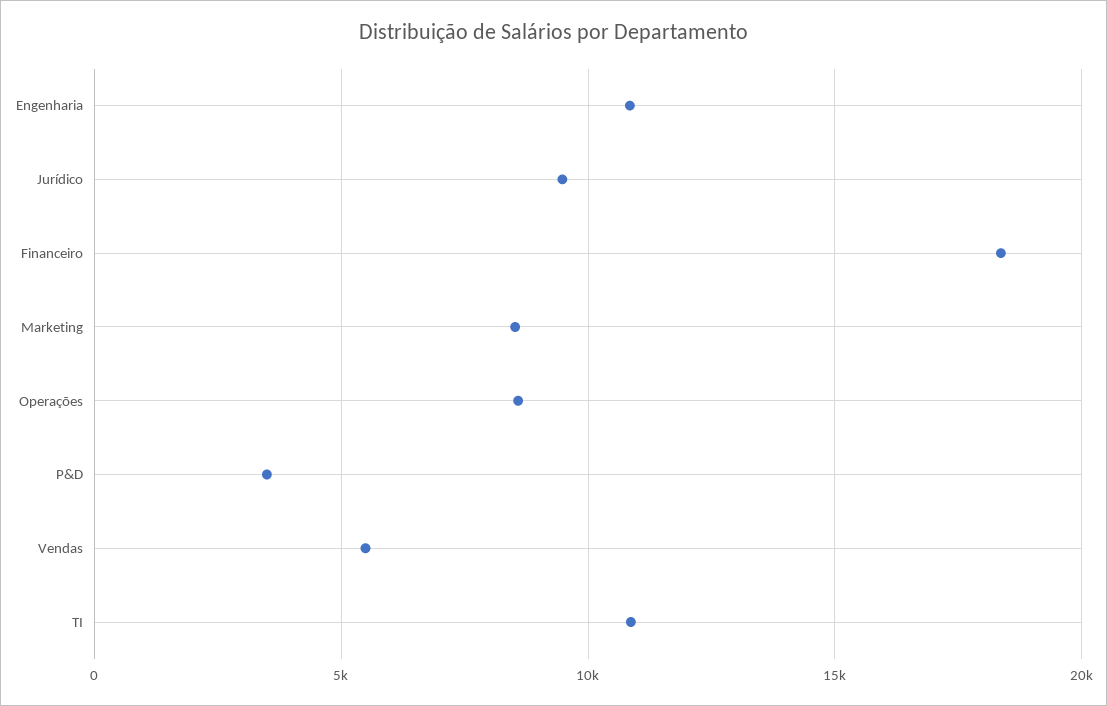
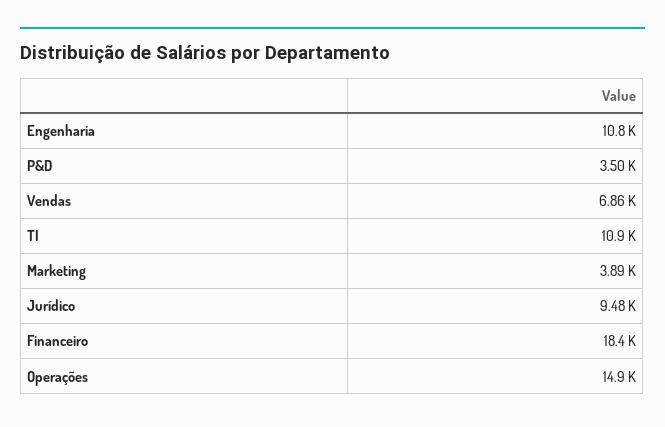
Marketing: 8500 -> 3890
Operações: 8500 -> 14900
Vendas: 5500 -> 6860

